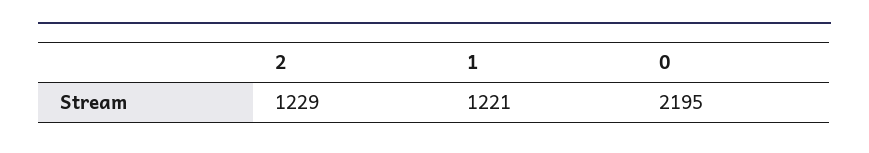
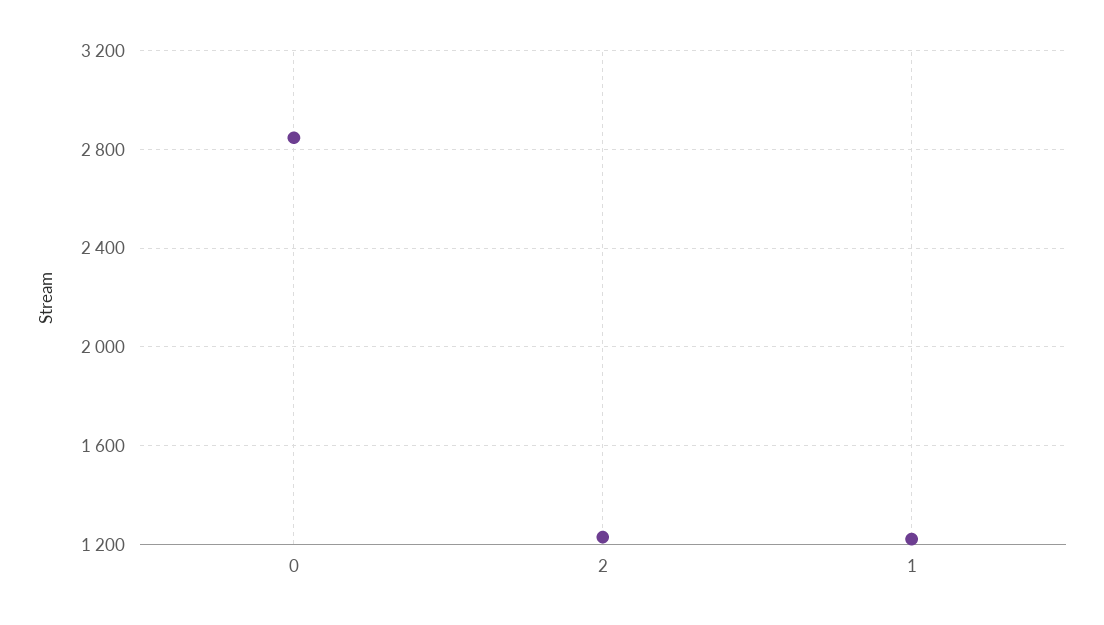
0: 2195 -> 2850

